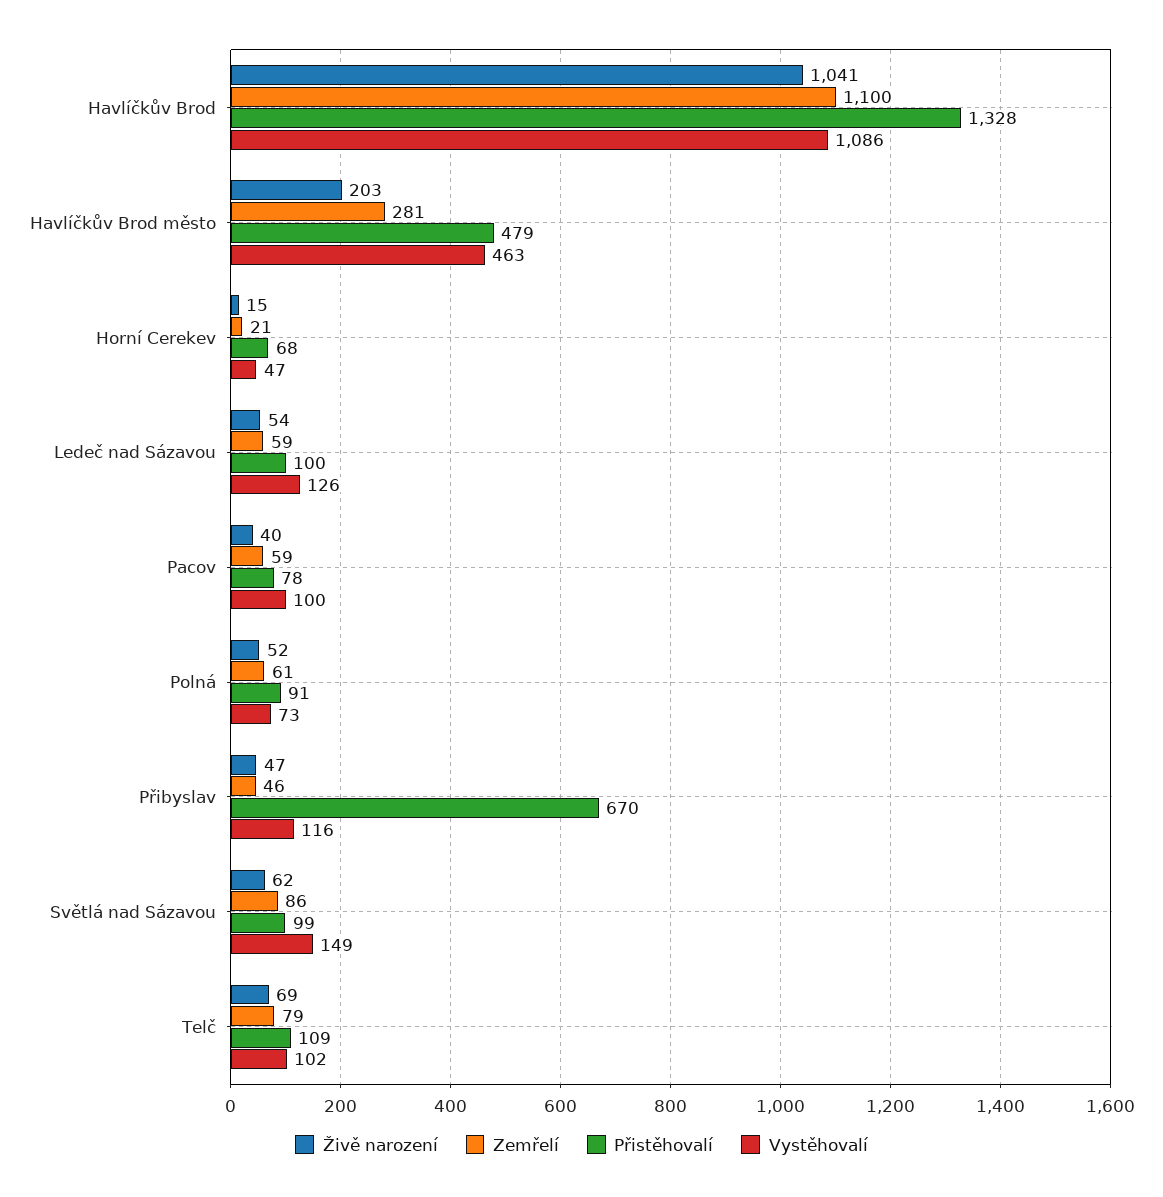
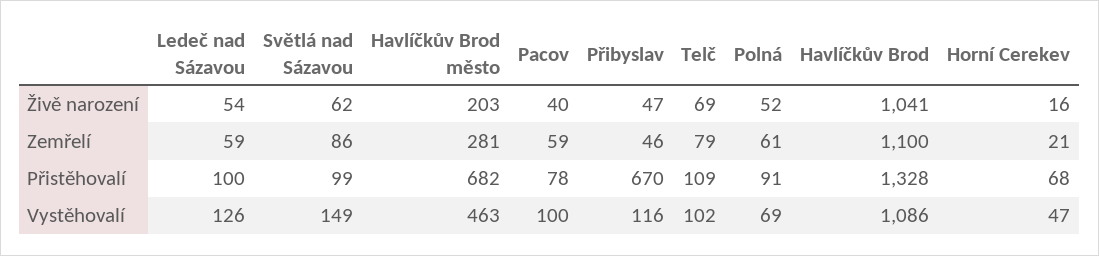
Přistěhovalí, Havlíčkův Brod město: 479 -> 682
Živě narození, Horní Cerekev: 15 -> 16
Vystěhovalí, Polná: 73 -> 69

